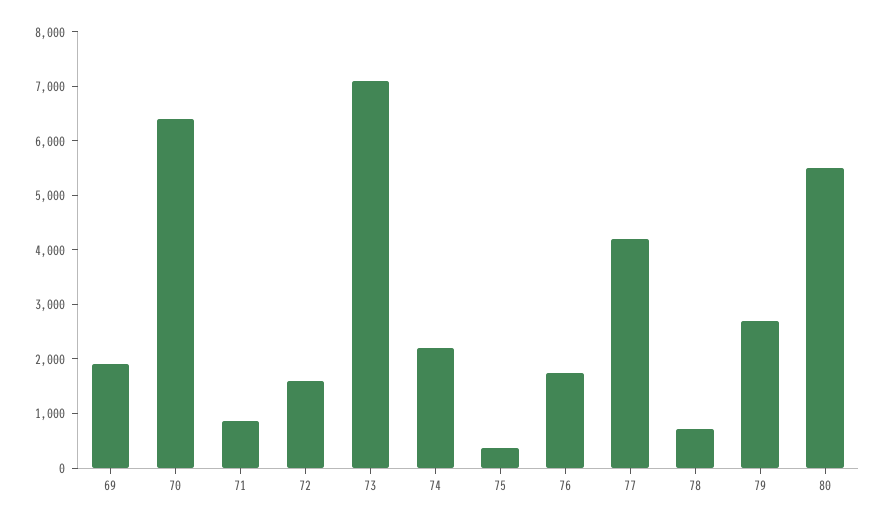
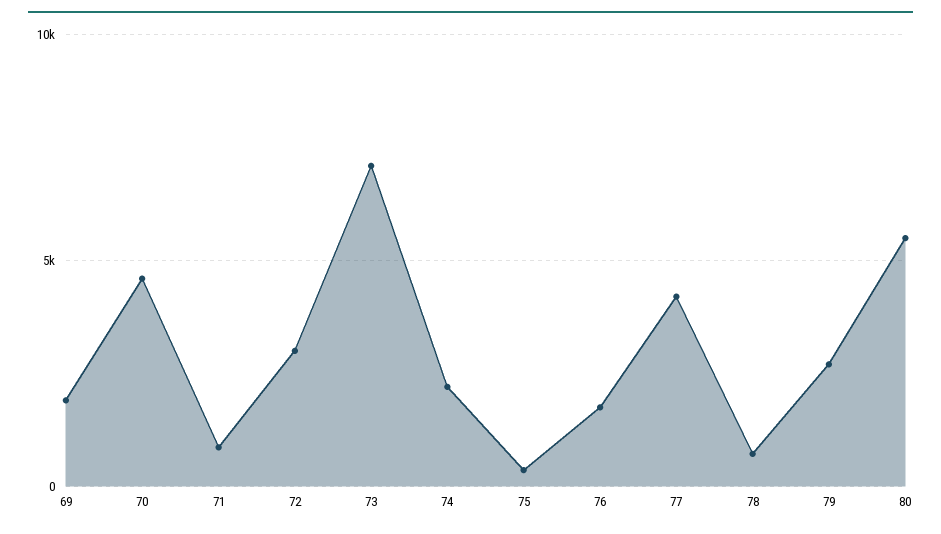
70: 6400 -> 4500
72: 1600 -> 3000

